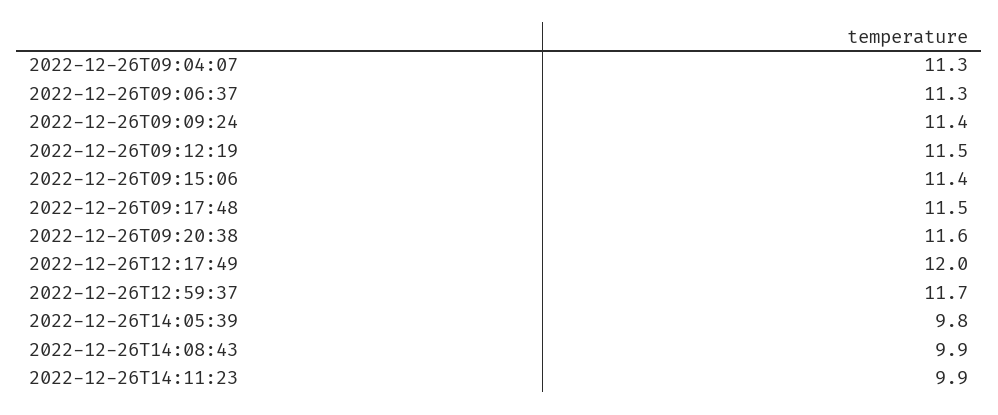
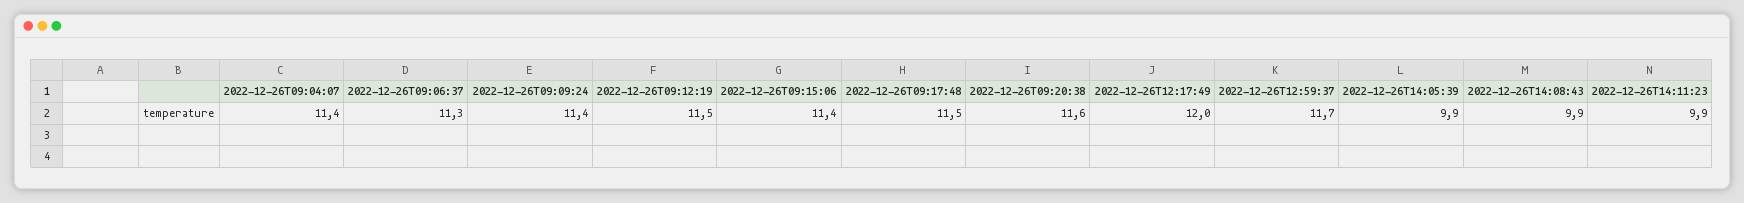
2022-12-26T09:04:07: 11.3 -> 11.4
2022-12-26T14:05:39: 9.8 -> 9.9

